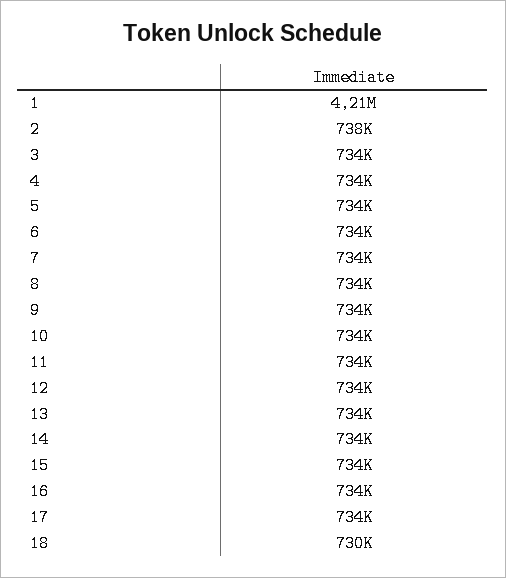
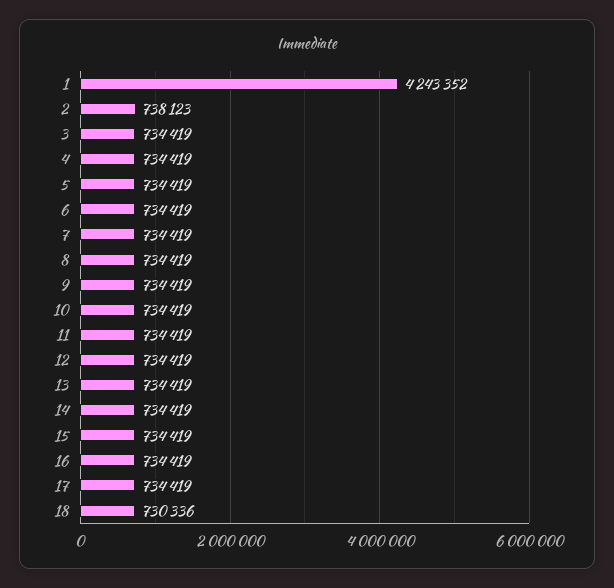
1: 4210000 -> 4243352

